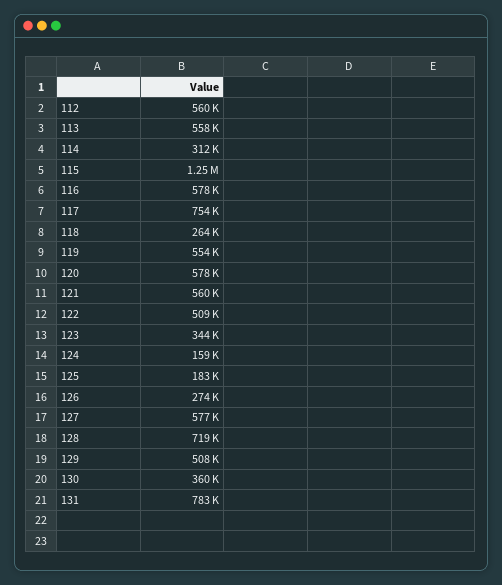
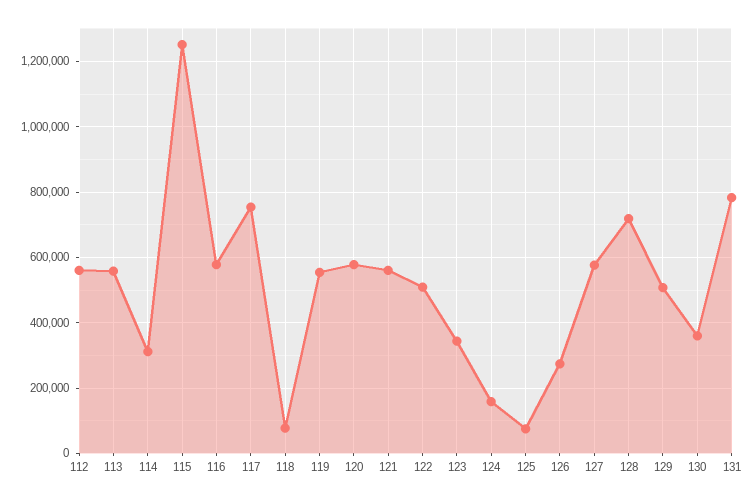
118: 264000 -> 80000
125: 183000 -> 80000

